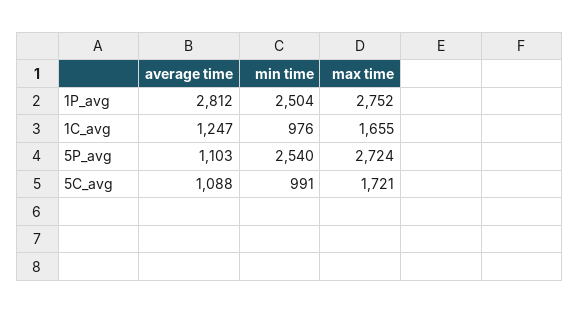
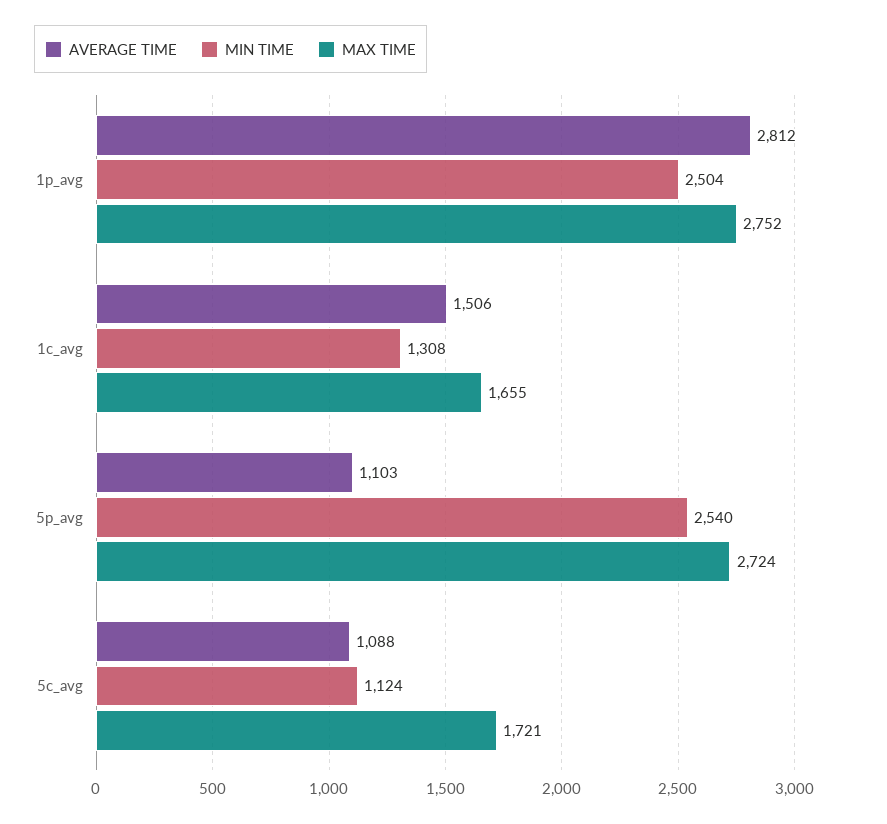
average time, 1C_avg: 1247 -> 1506
min time, 1C_avg: 976 -> 1308
min time, 5C_avg: 991 -> 1124

